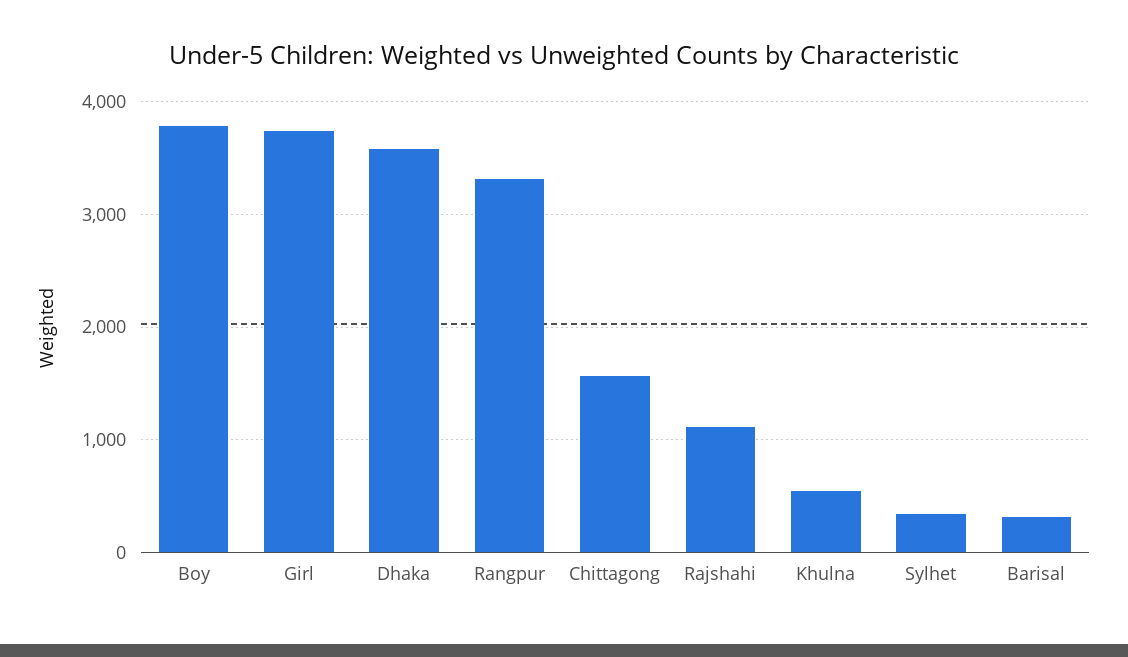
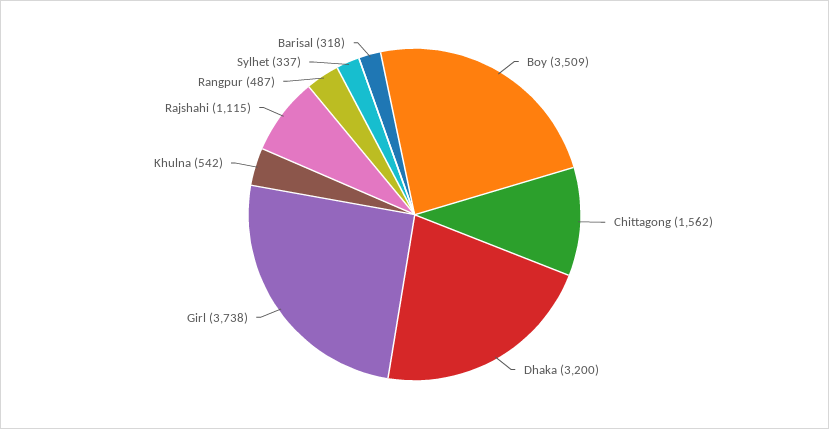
Boy: 3800 -> 3509
Dhaka: 3600 -> 3200
Rangpur: 3300 -> 487

